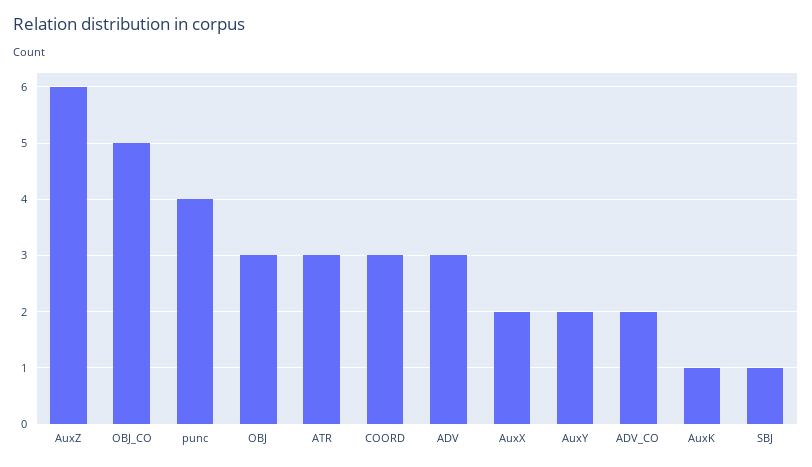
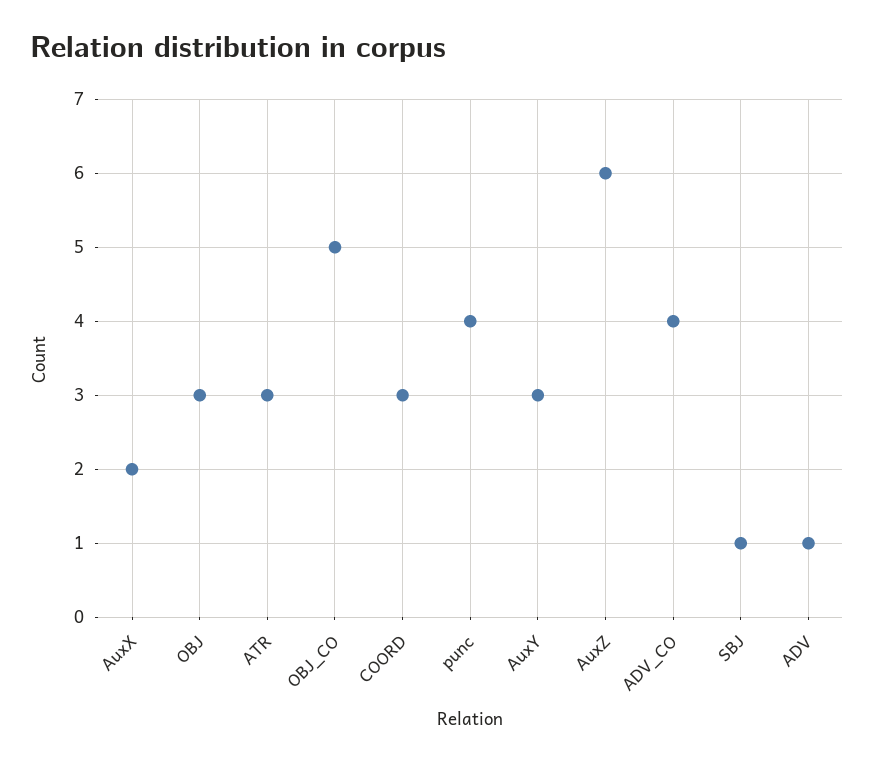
ADV: 3 -> 1
AuxY: 2 -> 3
ADV_CO: 2 -> 4
AuxK: 1 -> none

